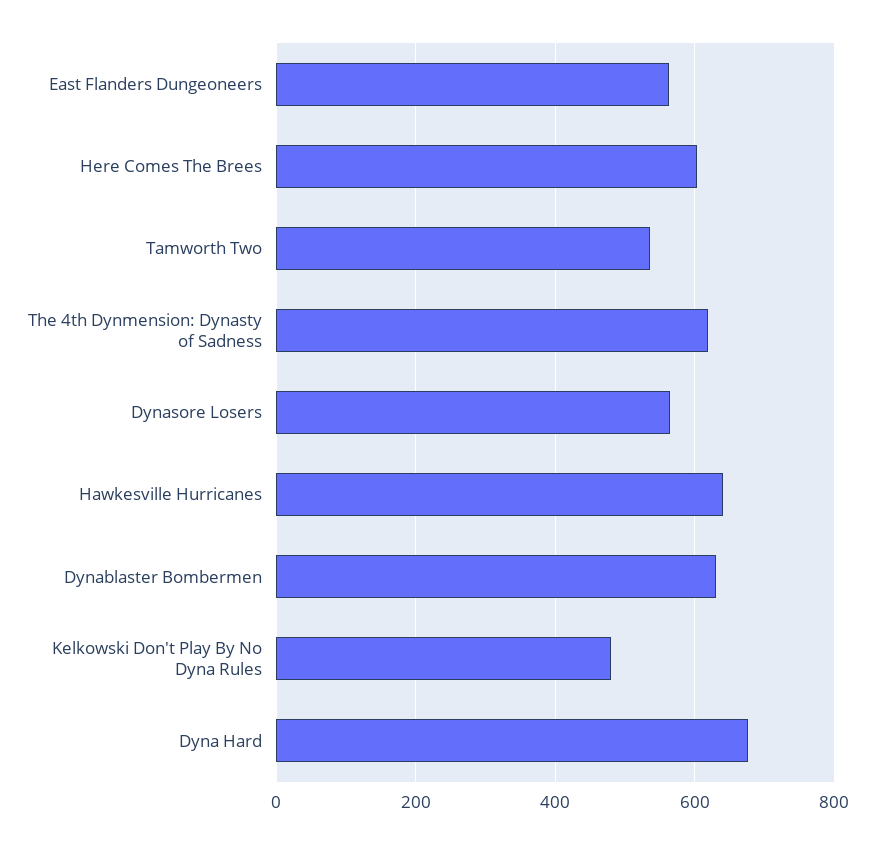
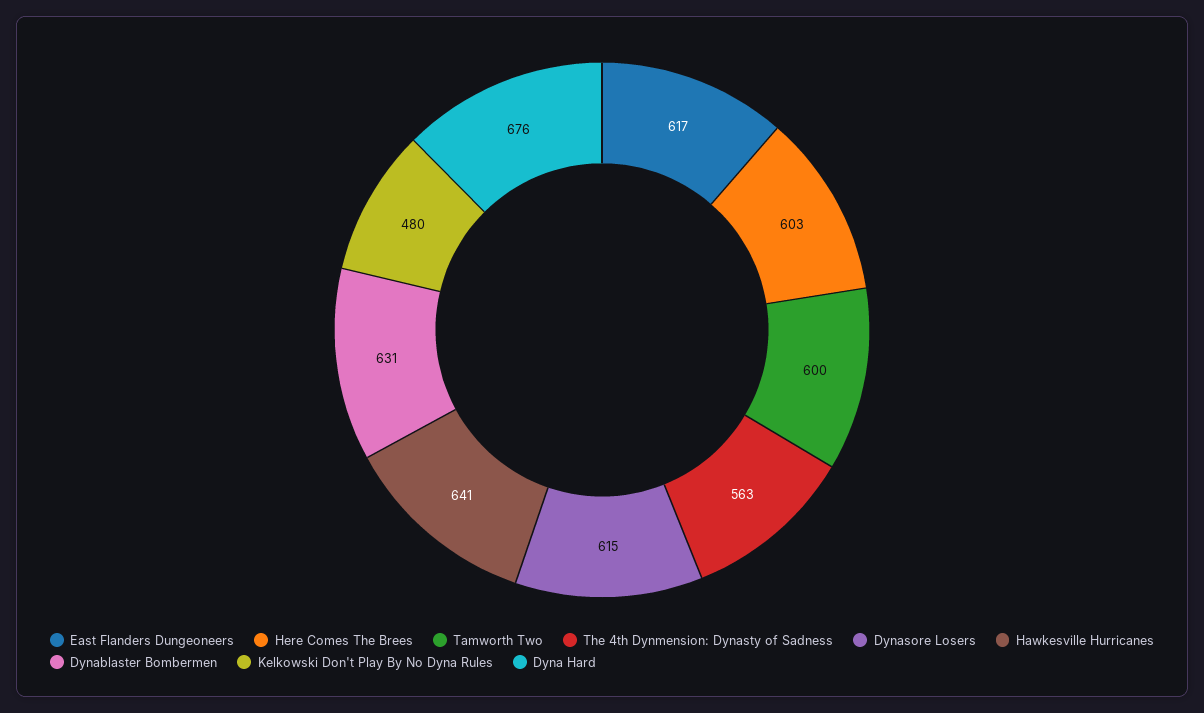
East Flanders Dungeoneers: 560 -> 617
Tamworth Two: 540 -> 600
The 4th Dynmension: Dynasty of Sadness: 620 -> 563
Dynasore Losers: 560 -> 615

